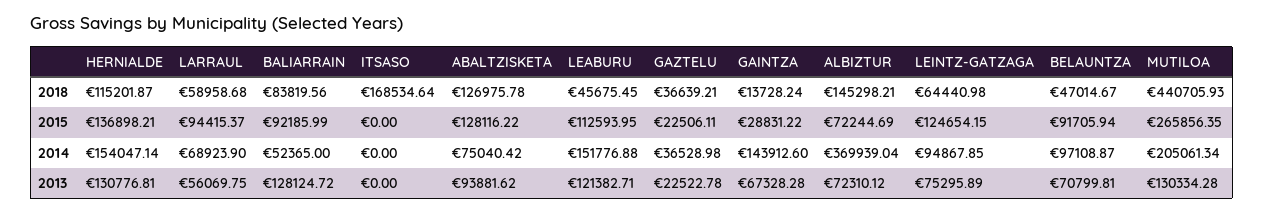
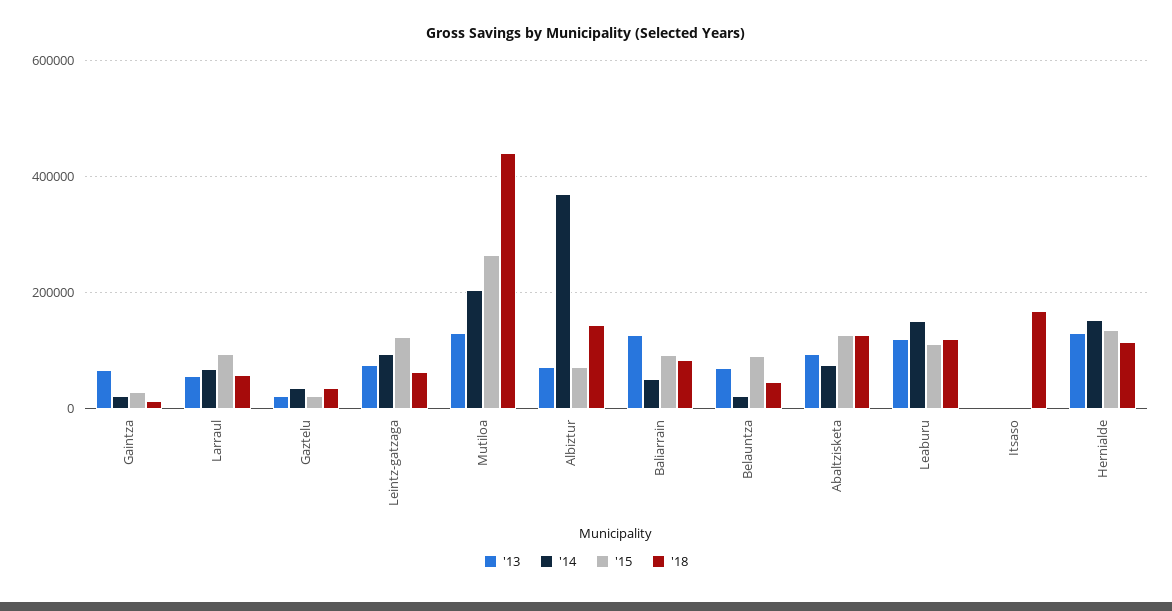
2018, LEABURU: 45675.45 -> 120000
2014, GAINTZA: 143912.6 -> 20000
2014, BELAUNTZA: 97108.87 -> 20000

